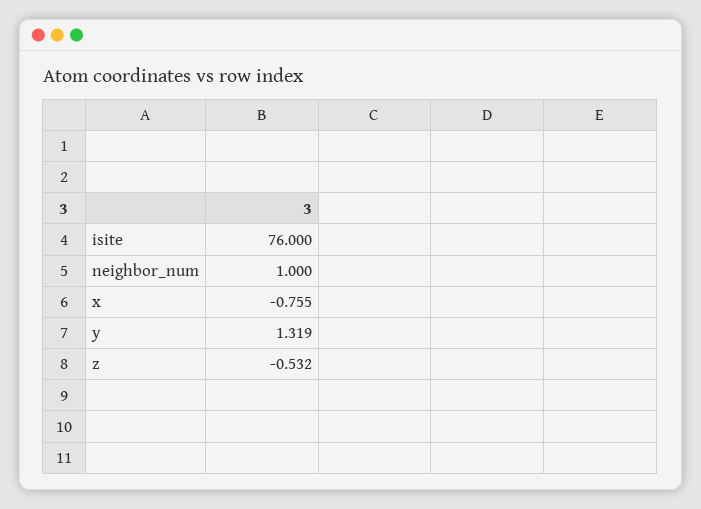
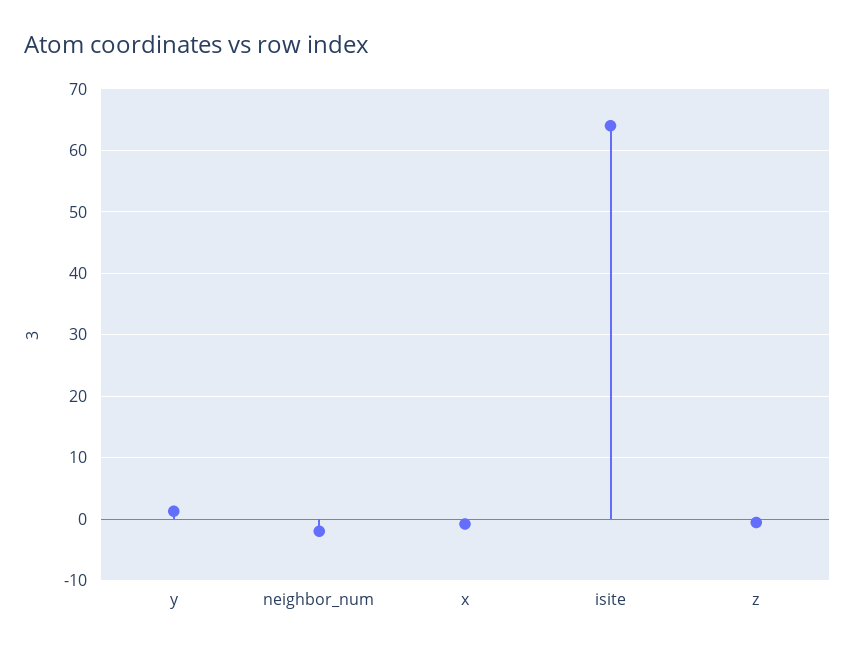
isite: 76 -> 64
neighbor_num: 1 -> -2

